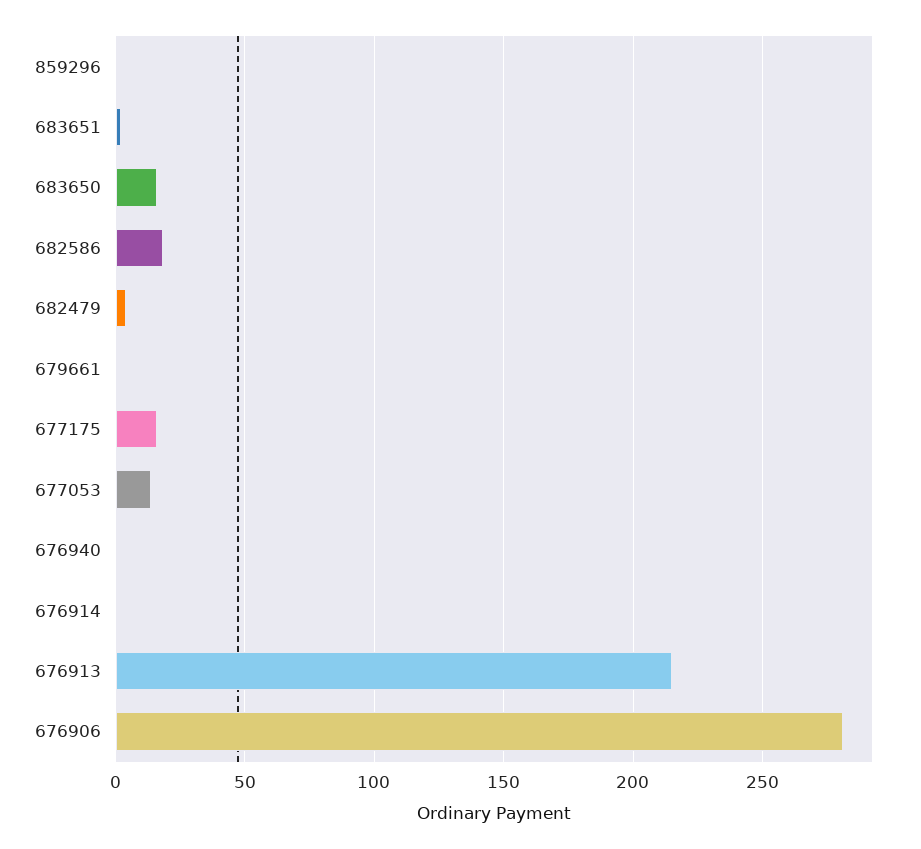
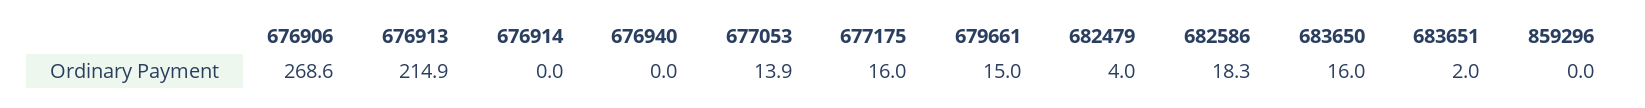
679661: 0 -> 15
676906: 280 -> 268.6

